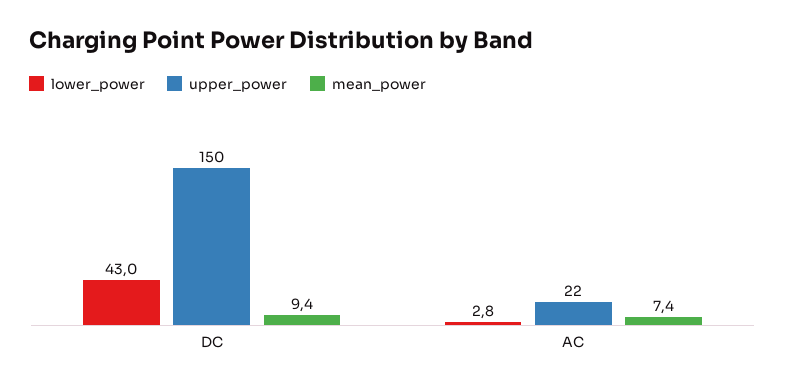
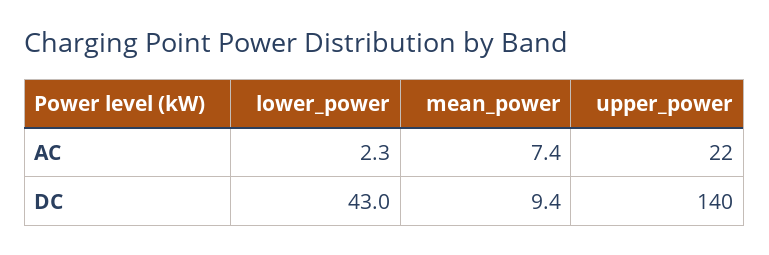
upper_power, DC: 150 -> 140
lower_power, AC: 2.8 -> 2.3

